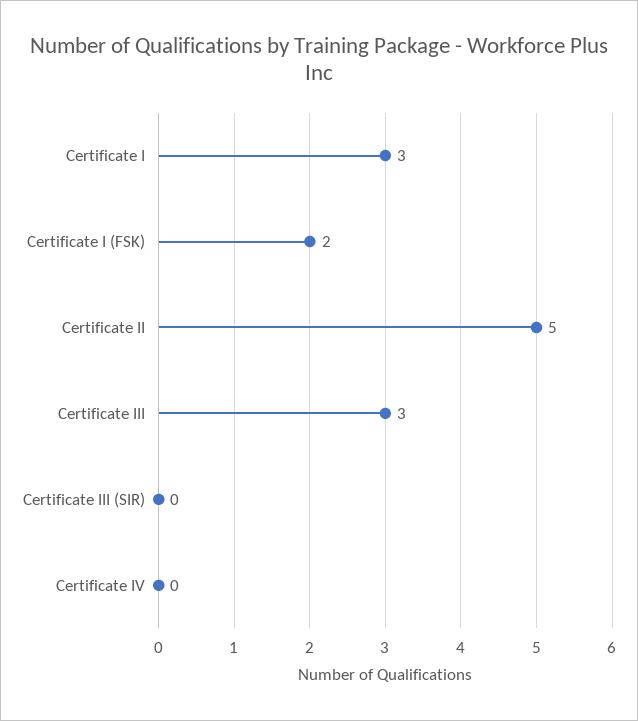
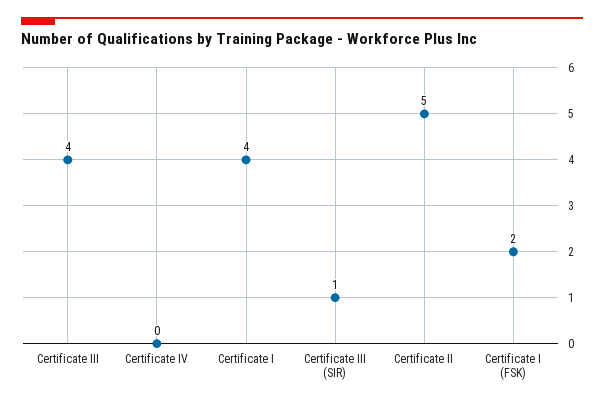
Certificate I: 3 -> 4
Certificate III: 3 -> 4
Certificate III (SIR): 0 -> 1

